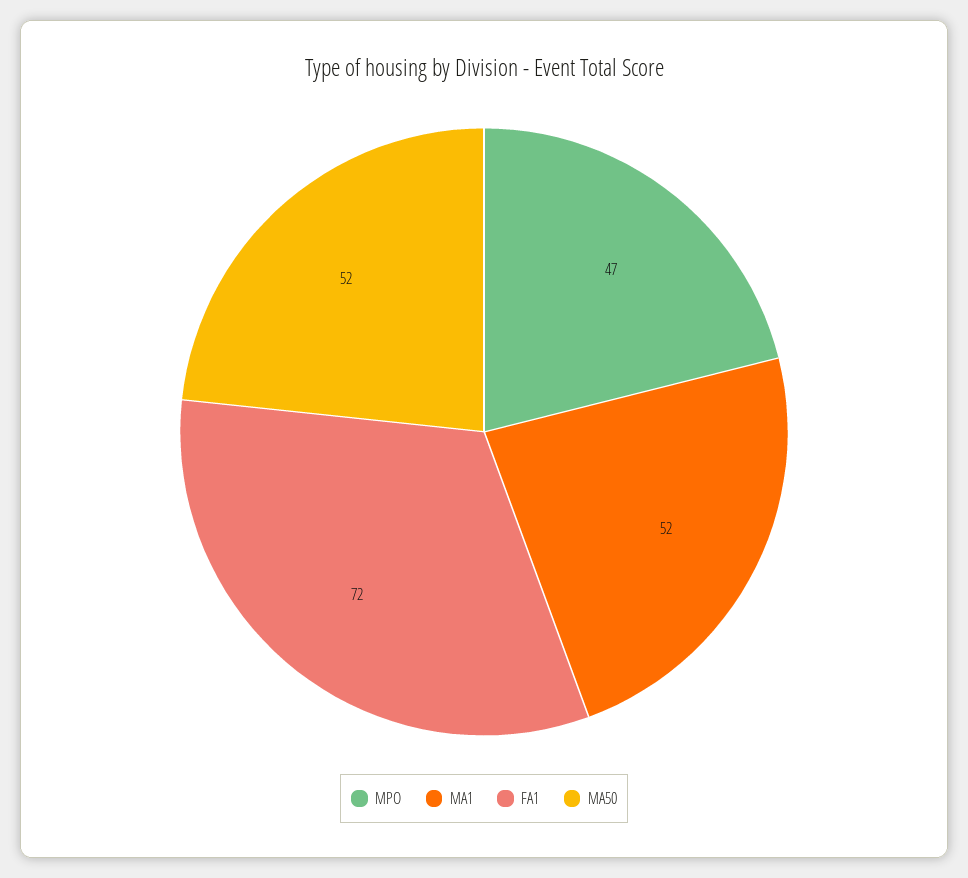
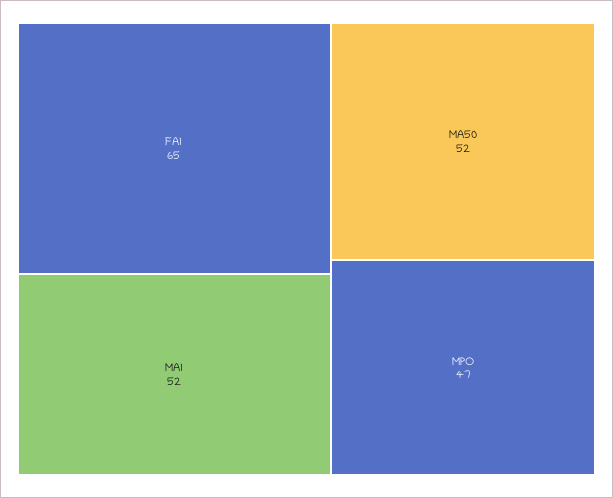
FA1: 72 -> 65

